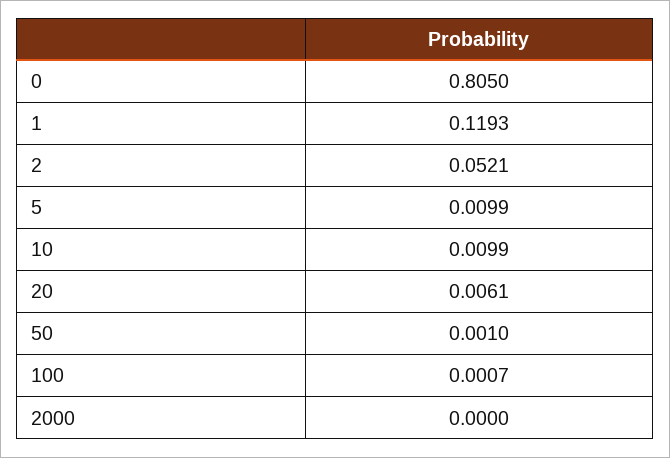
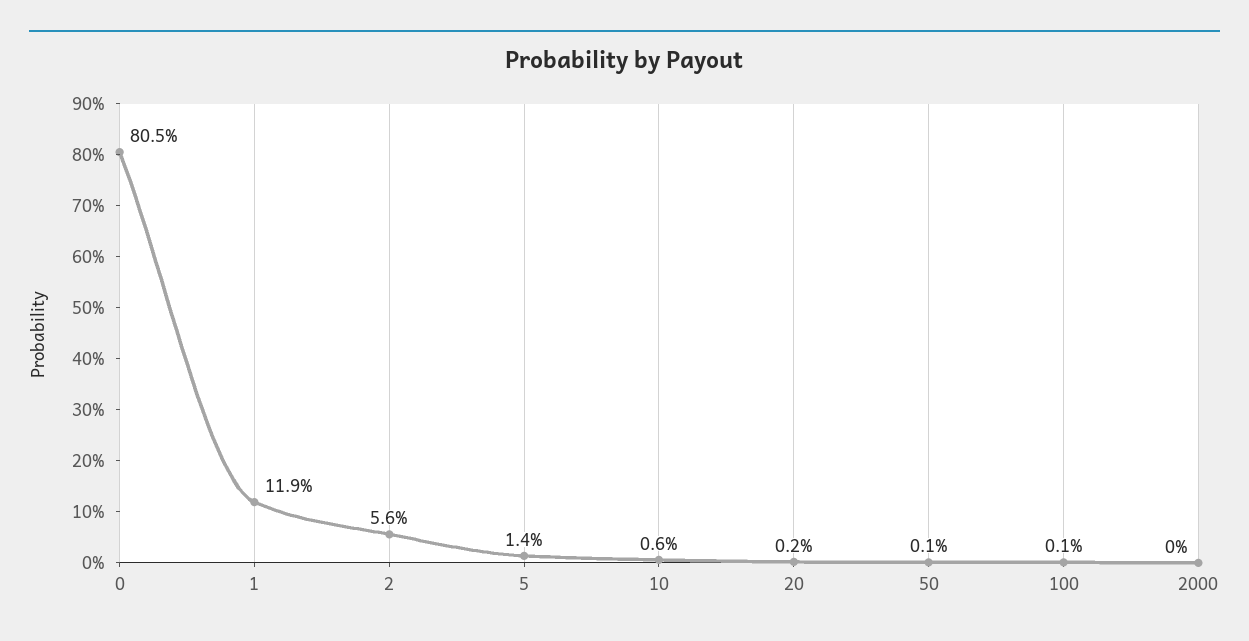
2: 0.0521 -> 0.056
5: 0.0099 -> 0.014
10: 0.0099 -> 0.006
20: 0.0061 -> 0.002

